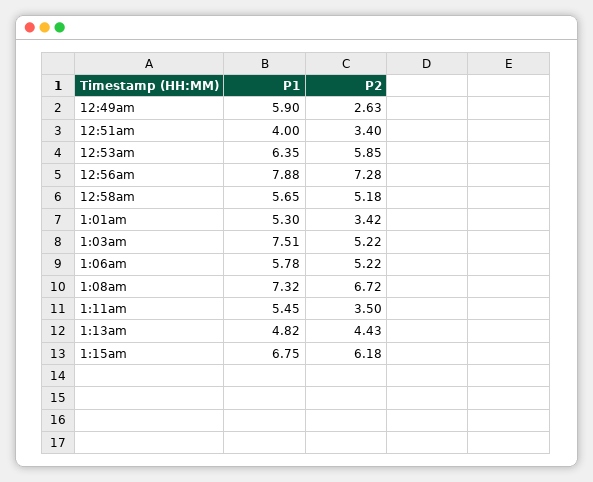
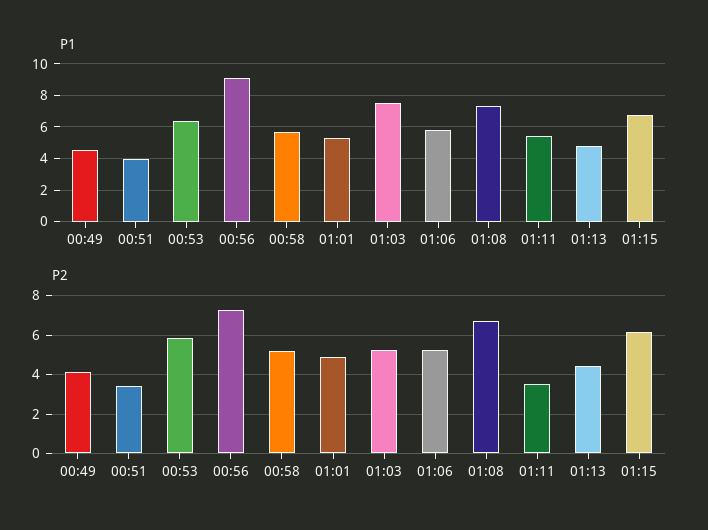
P1, 12:49am: 5.9 -> 4.5
P2, 12:49am: 2.63 -> 4
P1, 12:56am: 7.88 -> 9
P2, 1:01am: 3.42 -> 5

